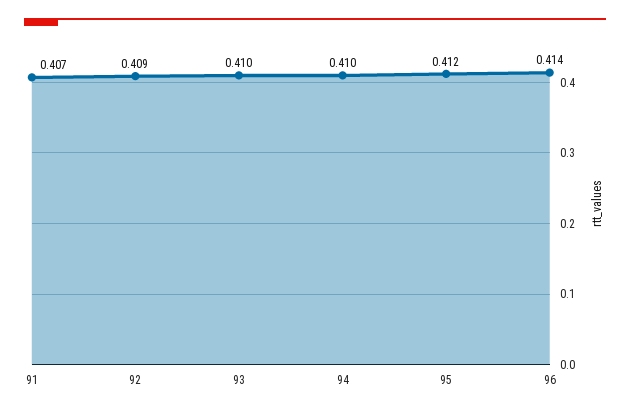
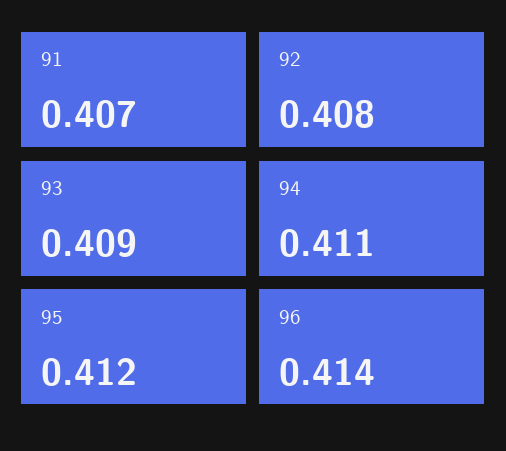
92: 0.409 -> 0.408
93: 0.41 -> 0.409
94: 0.41 -> 0.411

